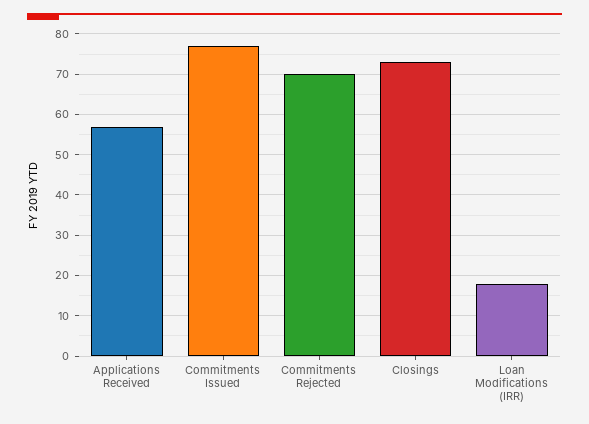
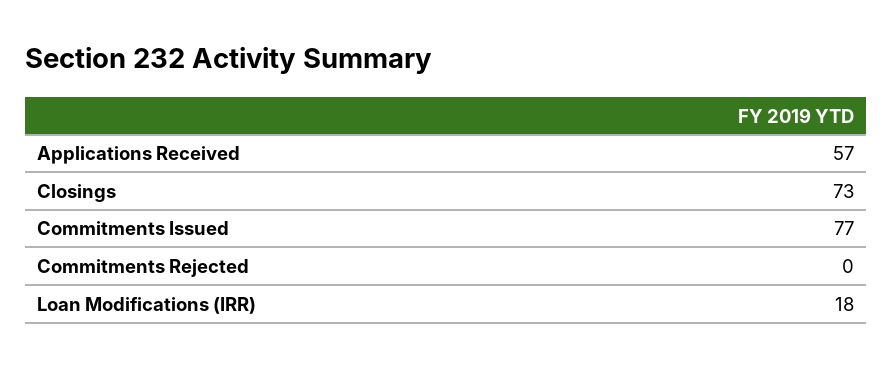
Commitments Rejected: 70 -> 0

